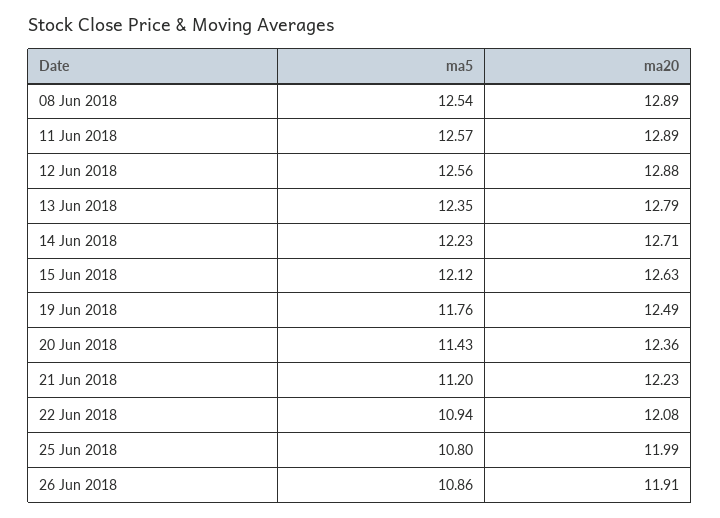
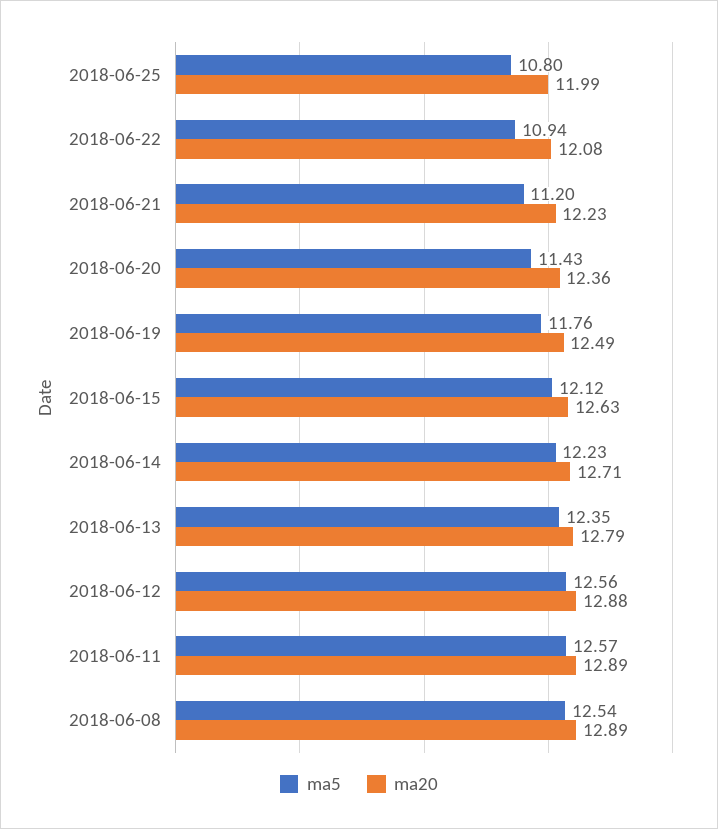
ma5, 26 Jun 2018: 10.86 -> none
ma20, 26 Jun 2018: 11.91 -> none

